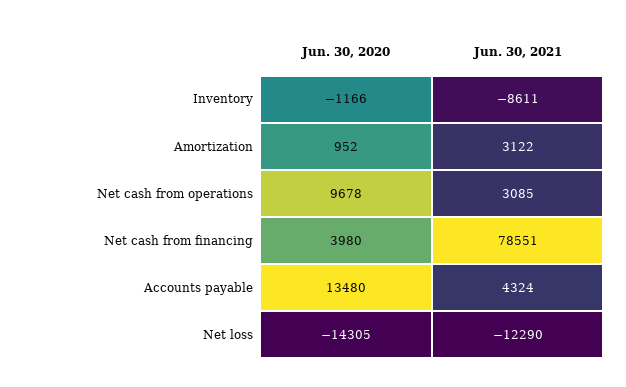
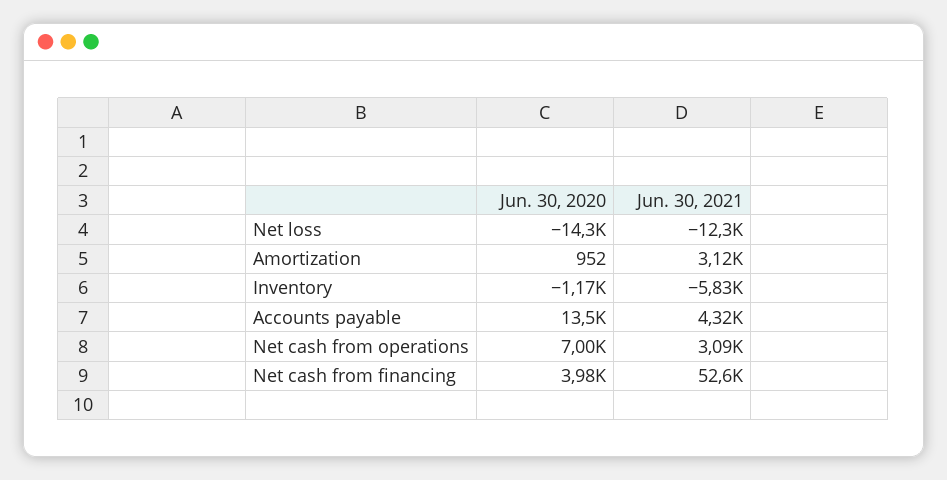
Jun. 30, 2021, Inventory: -8611 -> -5830
Jun. 30, 2020, Net cash from operations: 9678 -> 7000
Jun. 30, 2021, Net cash from financing: 78551 -> 52600

